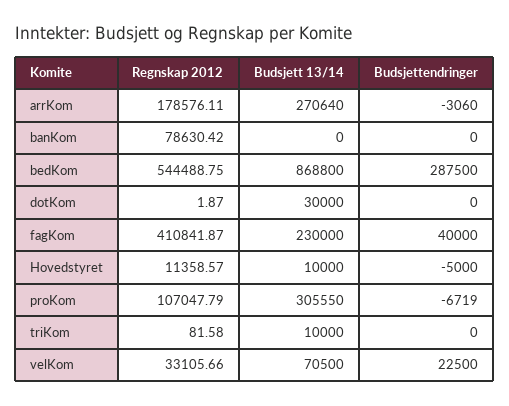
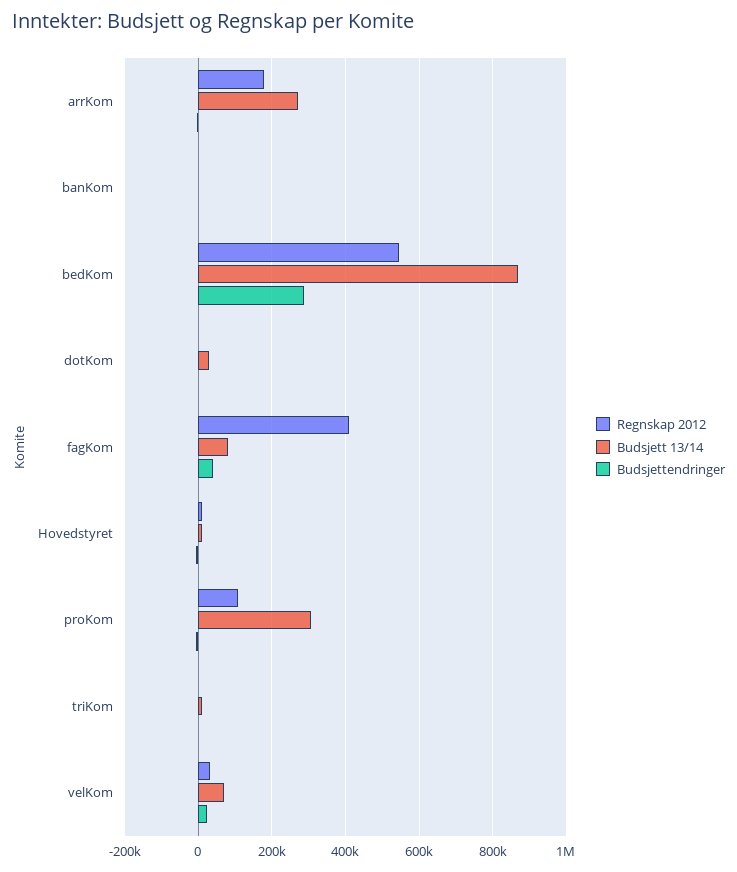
Regnskap 2012, banKom: 78630.42 -> 0
Budsjett 13/14, fagKom: 230000 -> 80000

